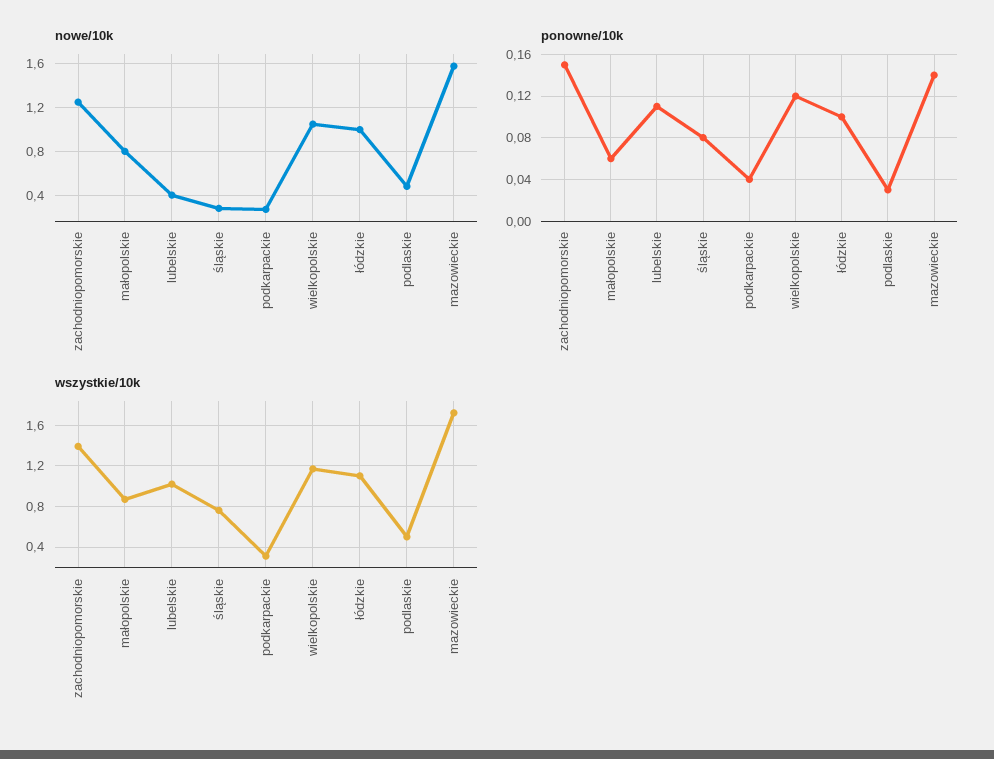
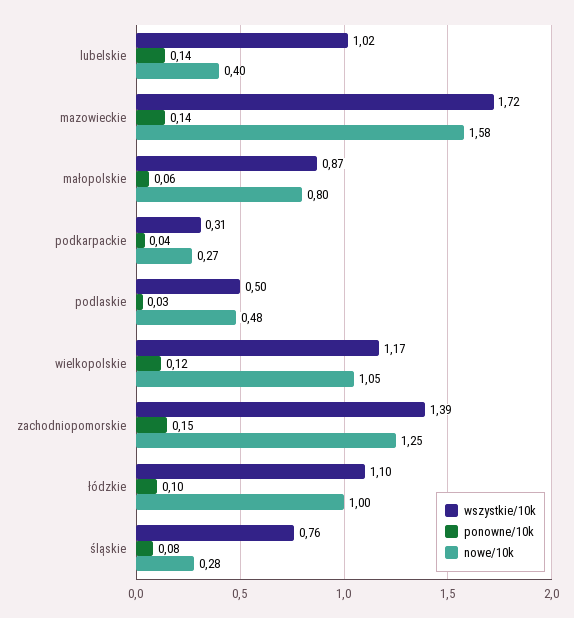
ponowne/10k, lubelskie: 0.11 -> 0.14

